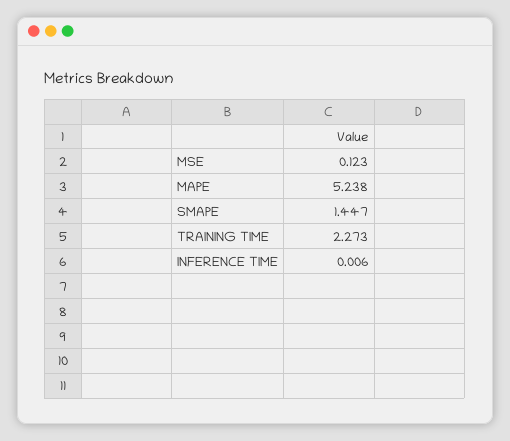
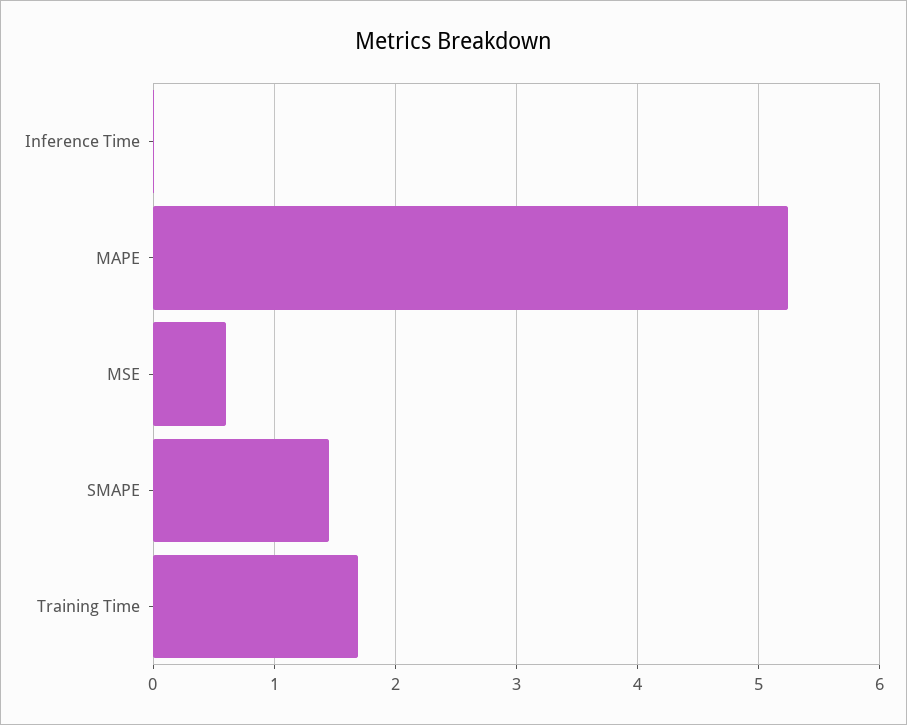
MSE: 0.123 -> 0.6
TRAINING TIME: 2.273 -> 1.7

